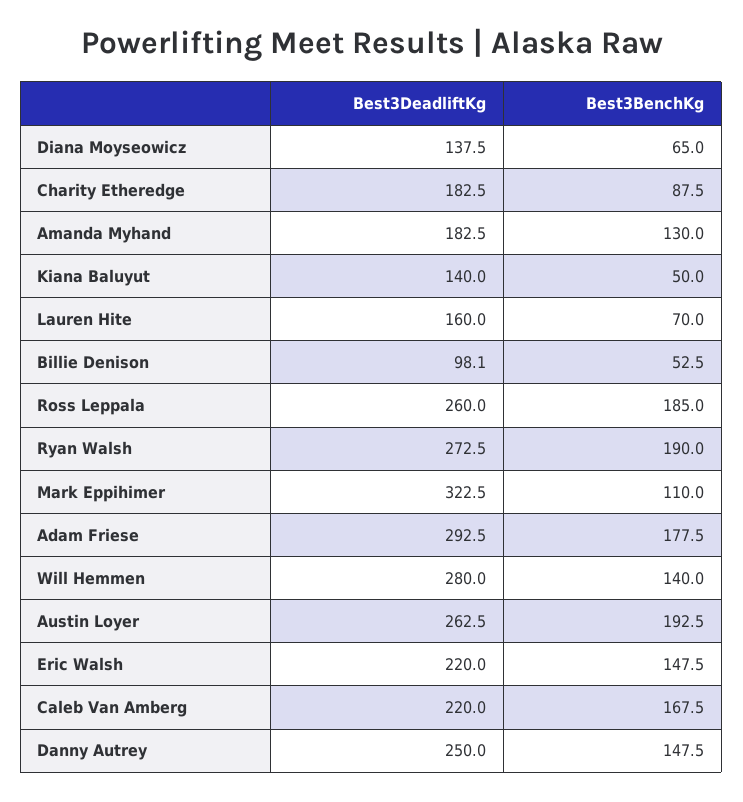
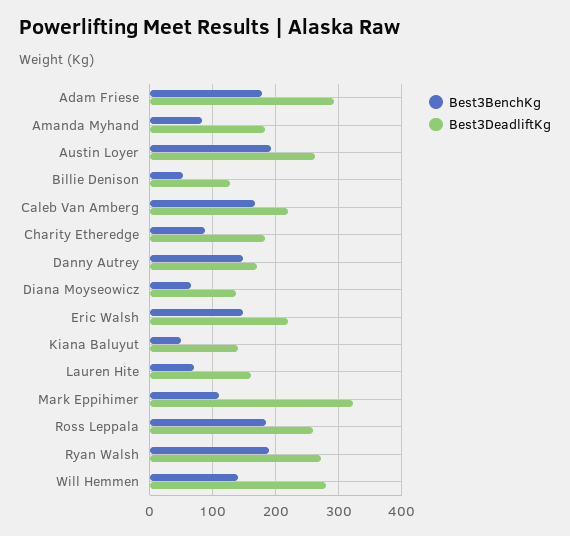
Best3BenchKg, Amanda Myhand: 130 -> 80
Best3DeadliftKg, Billie Denison: 98.1 -> 130
Best3DeadliftKg, Danny Autrey: 250 -> 170

